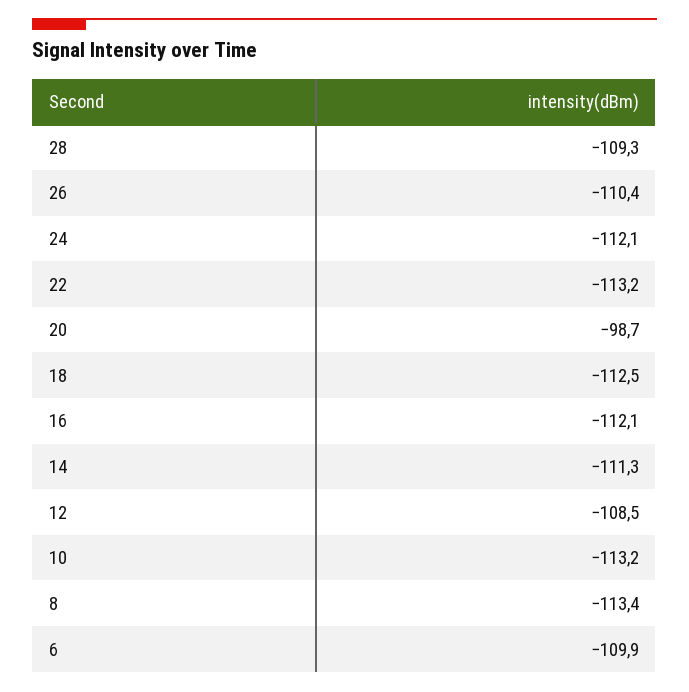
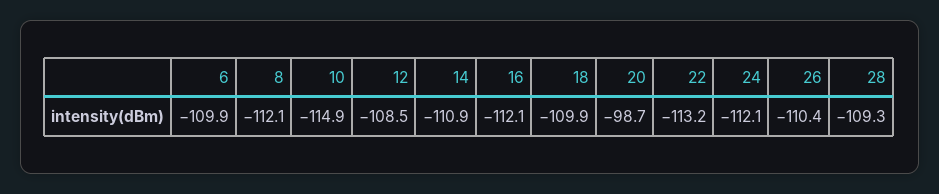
18: -112.5 -> -109.9
14: -111.3 -> -110.9
10: -113.2 -> -114.9
8: -113.4 -> -112.1

